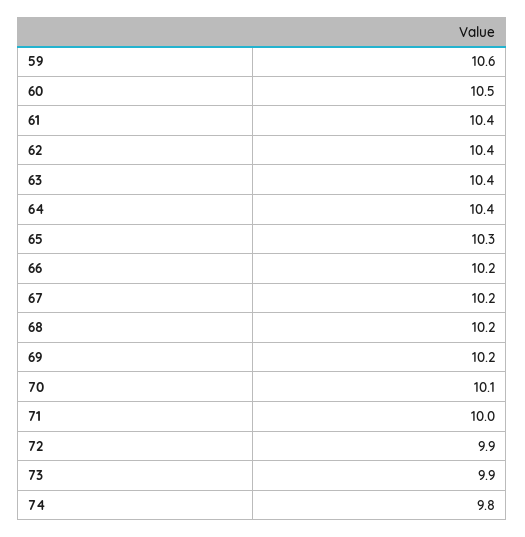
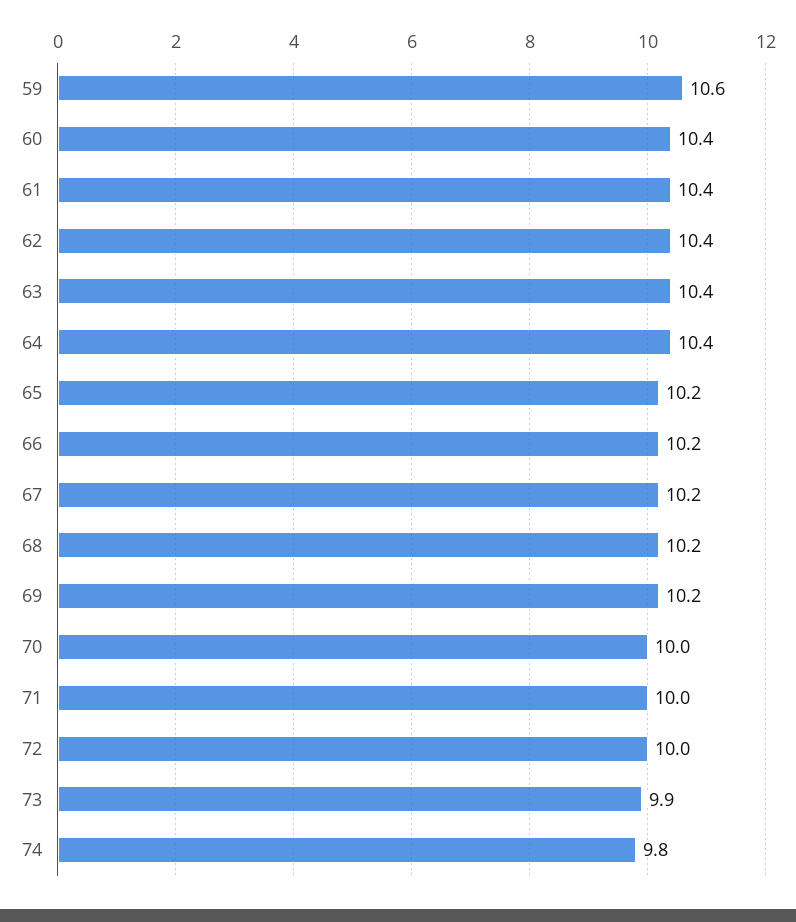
60: 10.5 -> 10.4
65: 10.3 -> 10.2
70: 10.1 -> 10
72: 9.9 -> 10

